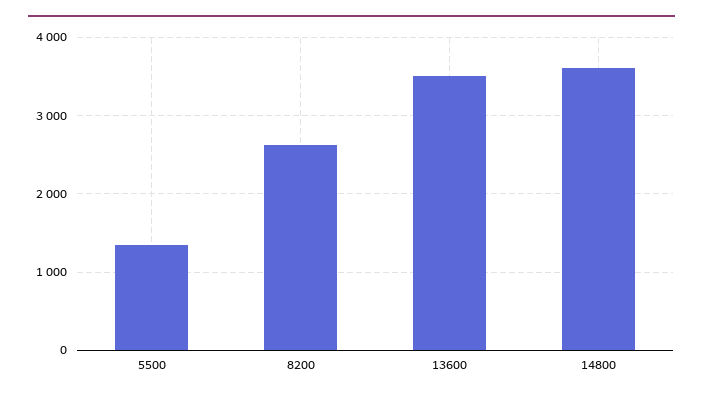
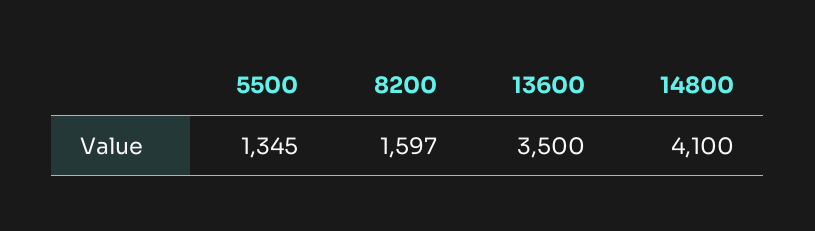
8200: 2600 -> 1597
14800: 3600 -> 4100

